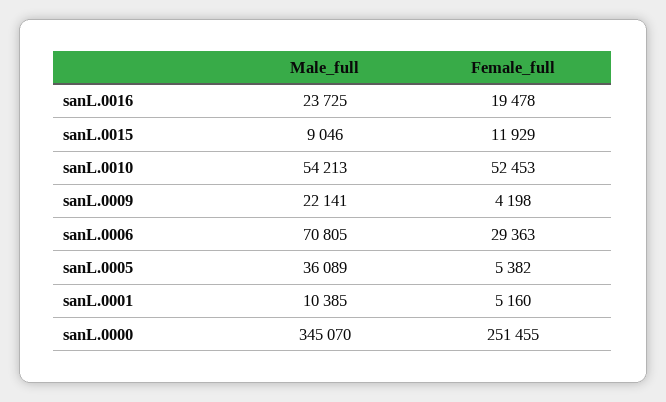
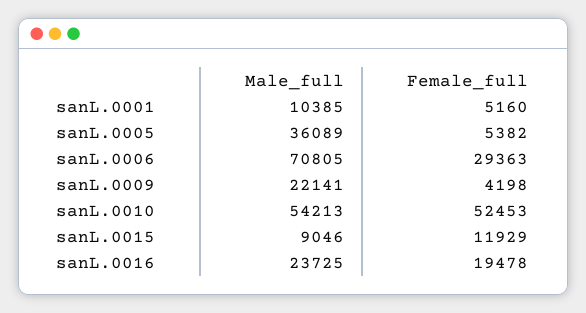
Male_full, sanL.0000: 345070 -> none
Female_full, sanL.0000: 251455 -> none

